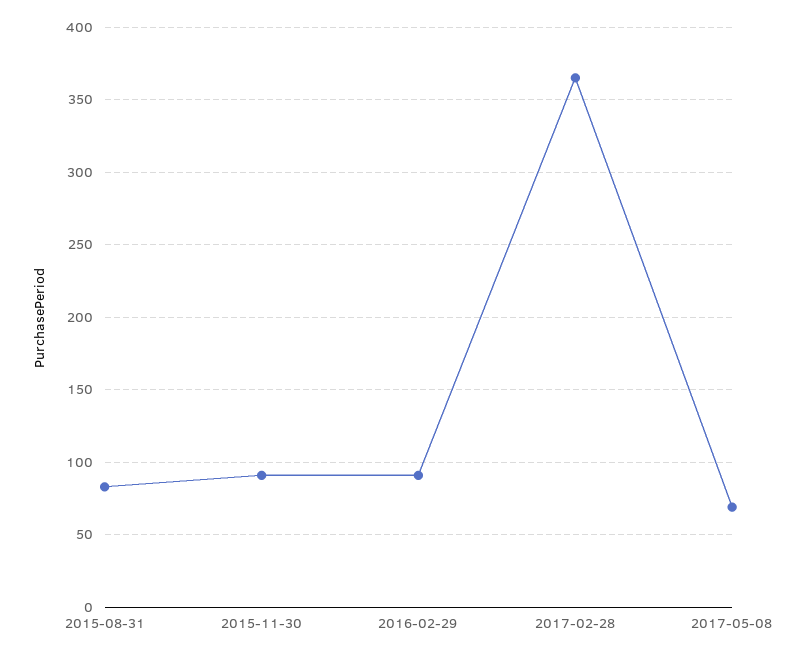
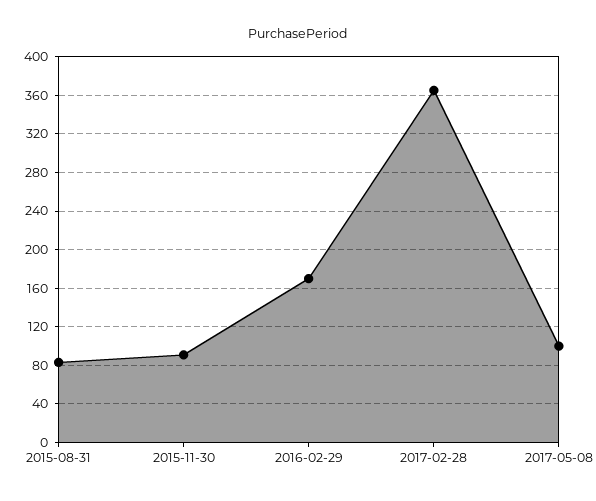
2016-02-29: 90 -> 170
2017-05-08: 70 -> 100

